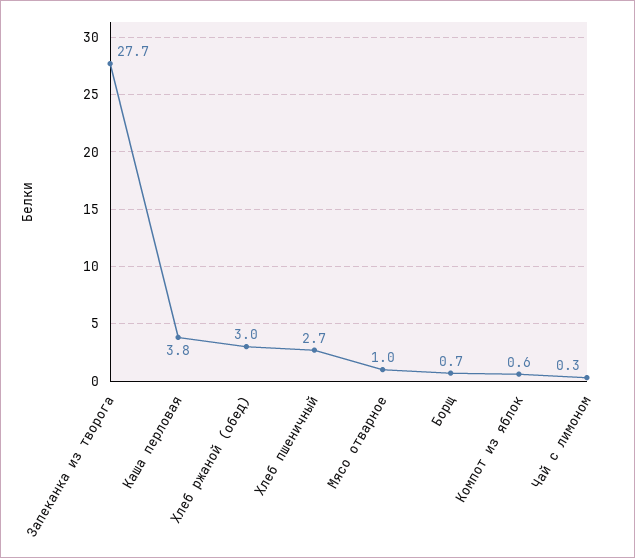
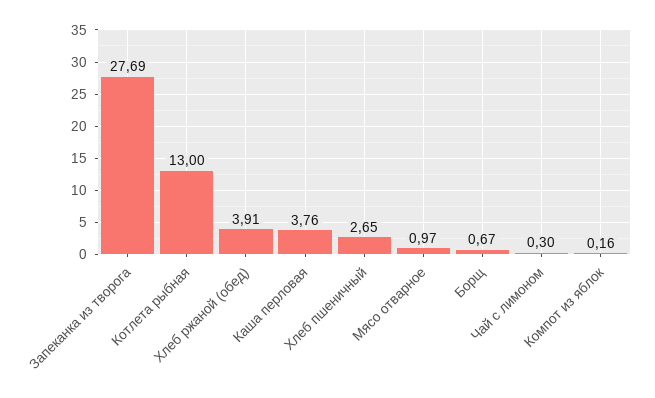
Хлеб ржаной (обед): 3 -> 3.91
Компот из яблок: 0.6 -> 0.16
Котлета рыбная: none -> 13

